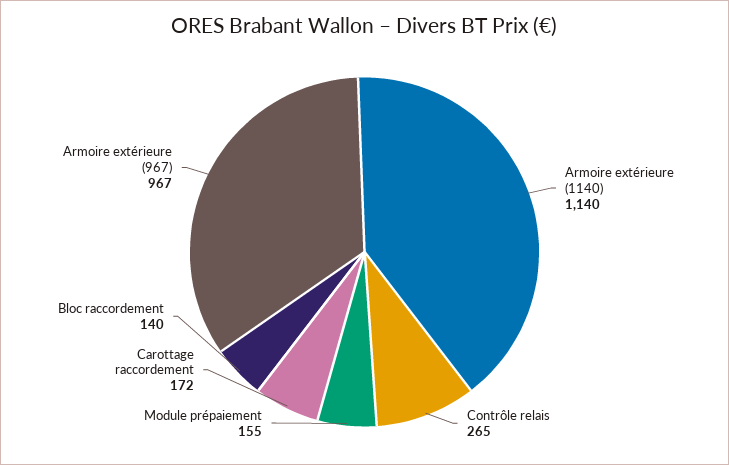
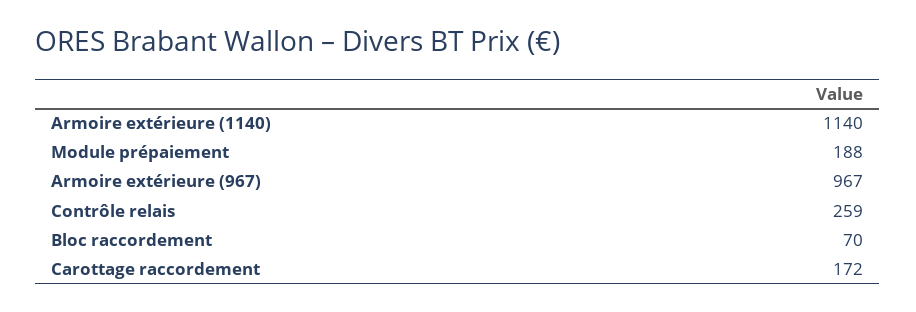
Contrôle relais: 265 -> 259
Module prépaiement: 155 -> 188
Bloc raccordement: 140 -> 70

